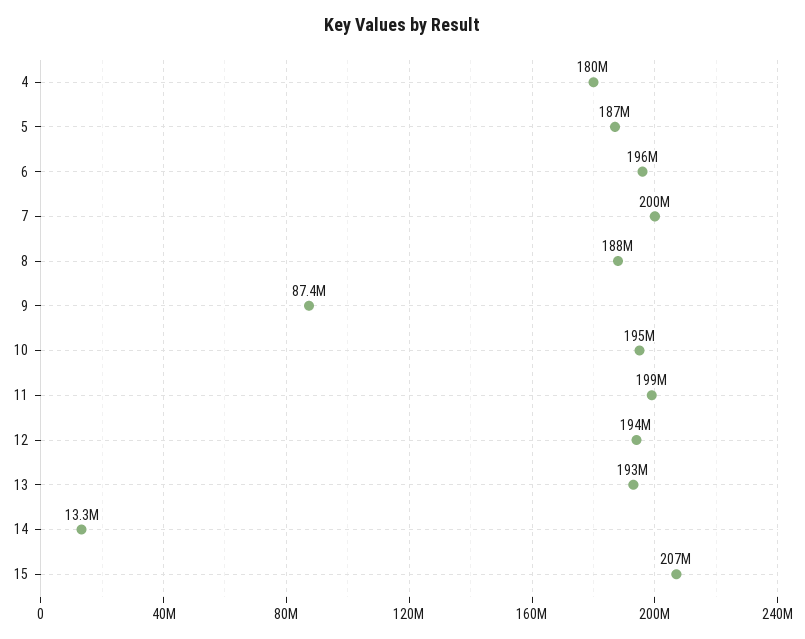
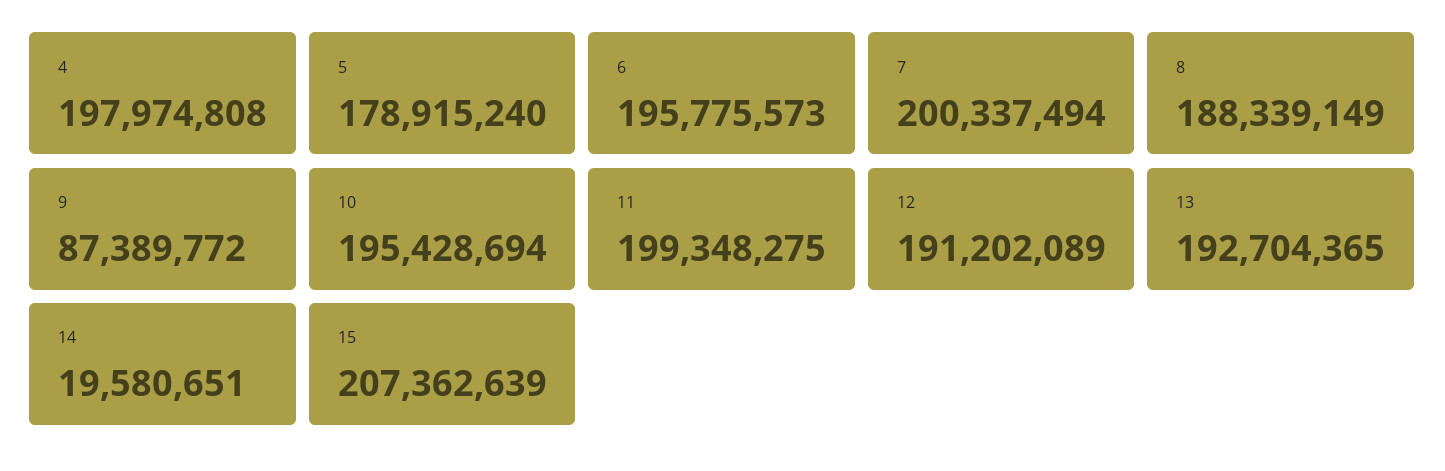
4: 180000000 -> 197974808
5: 187000000 -> 178915240
12: 194000000 -> 191202089
14: 13300000 -> 19580651

